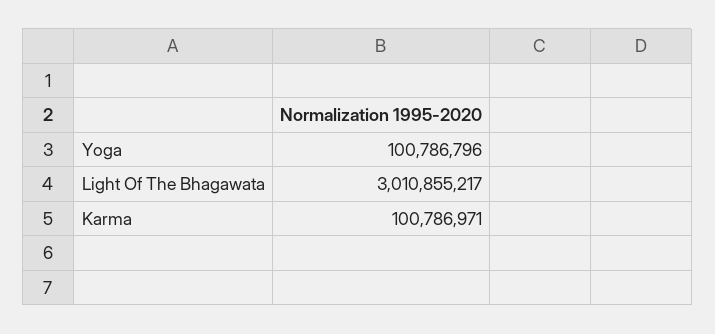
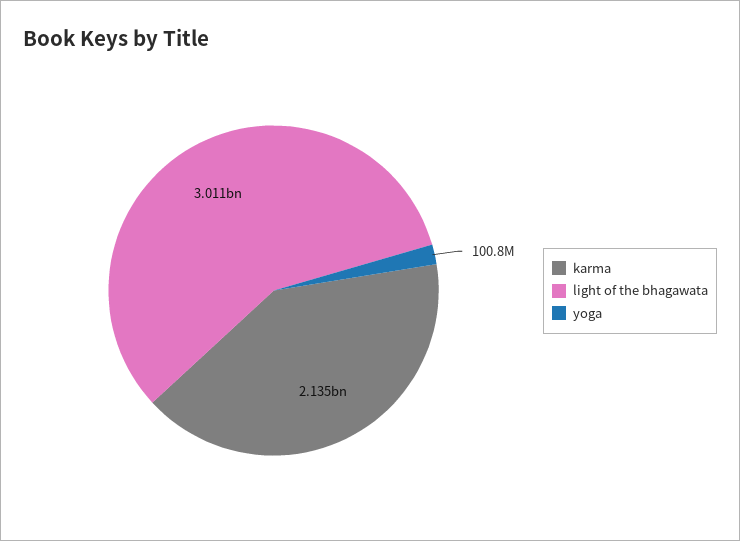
Karma: 100786971 -> 2135000000

